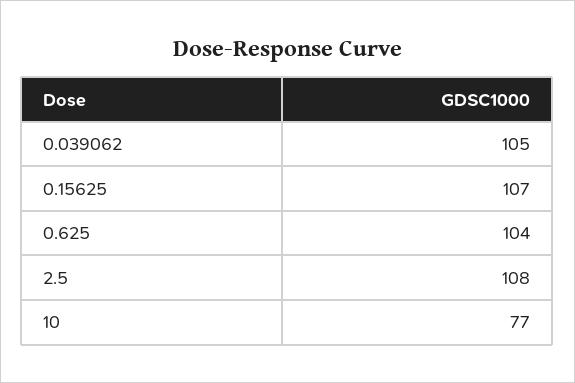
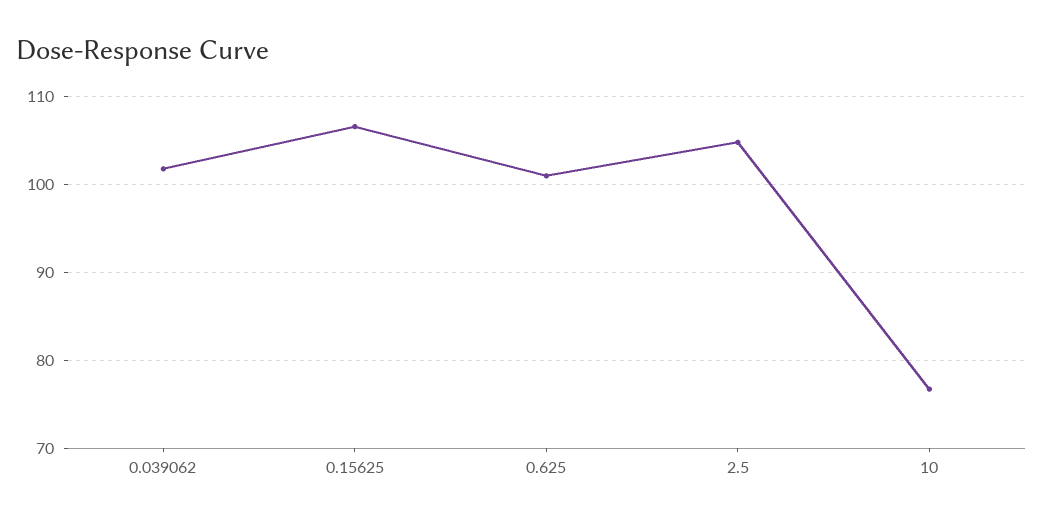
0.039062: 105 -> 102
0.625: 104 -> 101
2.5: 108 -> 105

